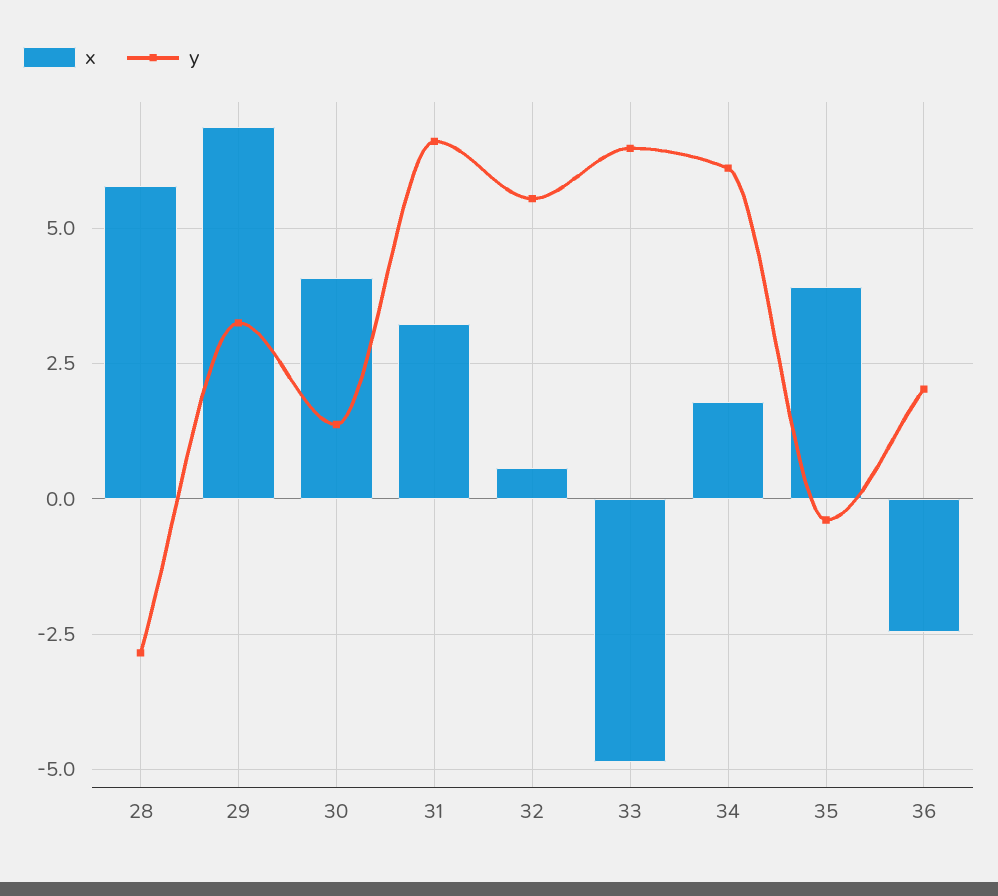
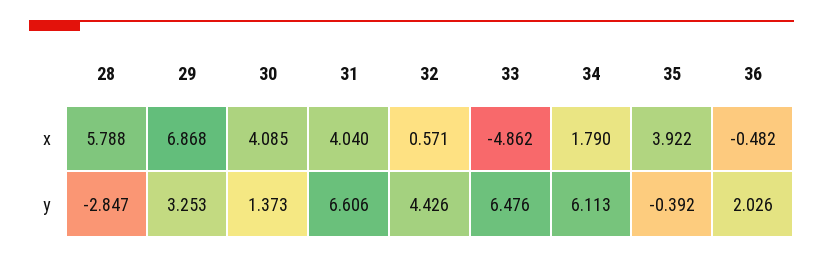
x, 31: 3.25 -> 4.04
y, 32: 5.5 -> 4.426
x, 36: -2.5 -> -0.482

